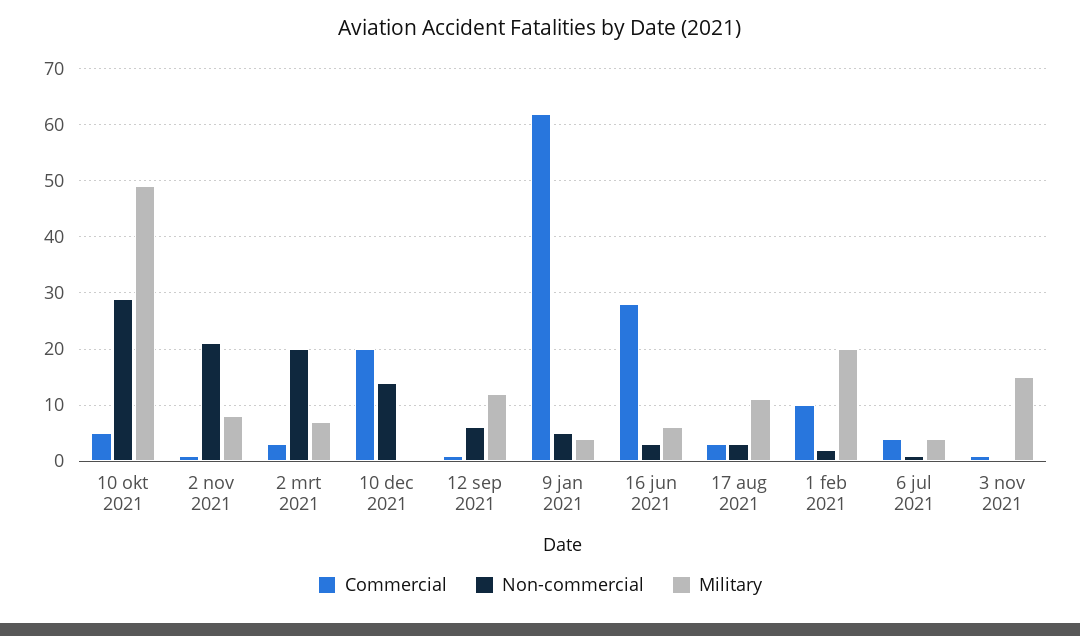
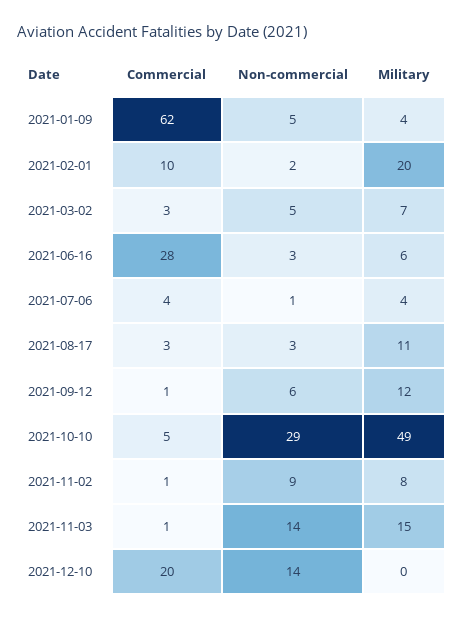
Non-commercial, 2 nov 2021: 20 -> 9
Non-commercial, 2 mrt 2021: 20 -> 5
Non-commercial, 3 nov 2021: 0 -> 14

